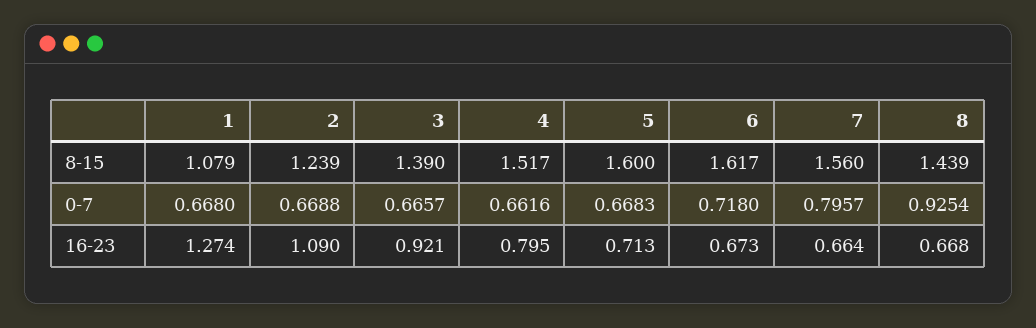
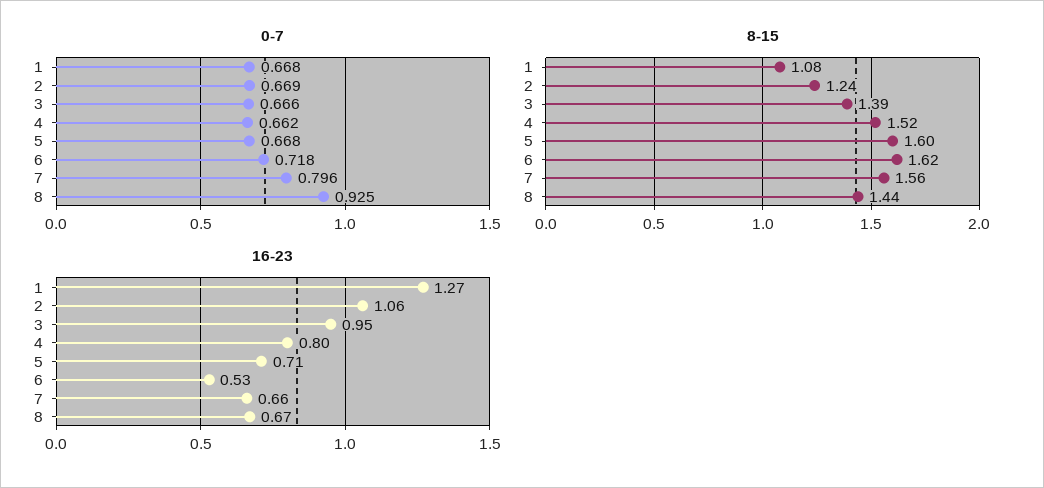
16-23, 2: 1.09 -> 1.06
16-23, 3: 0.921 -> 0.95
16-23, 6: 0.673 -> 0.53

